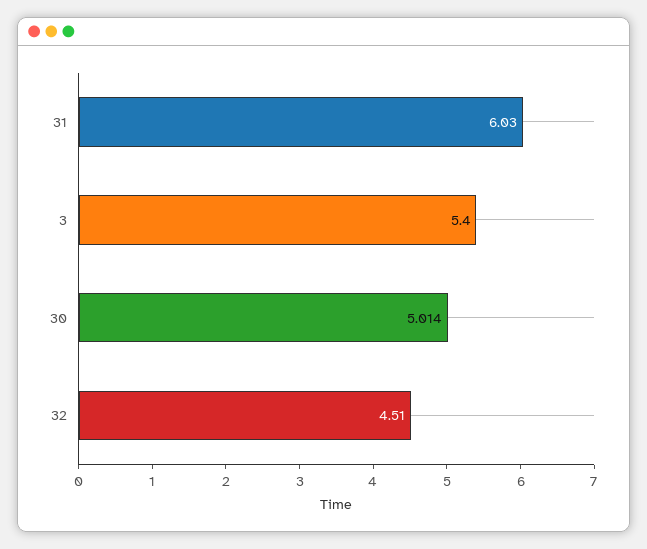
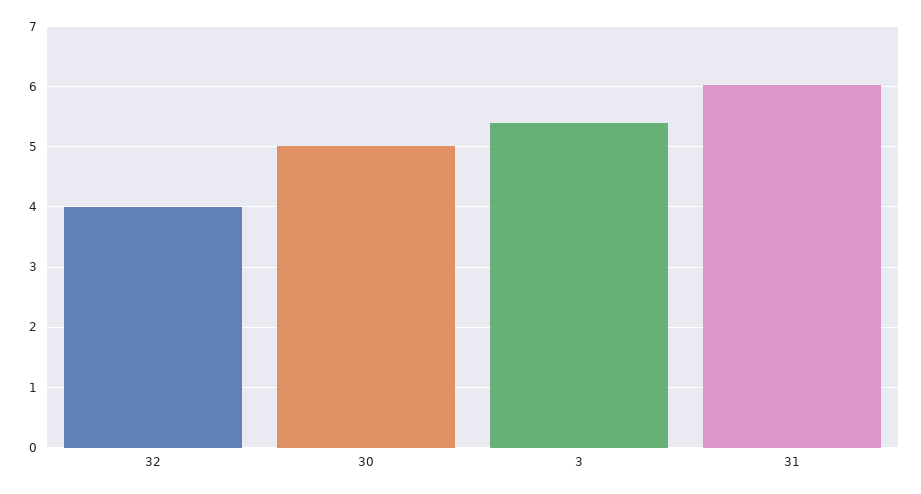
32: 4.51 -> 4

